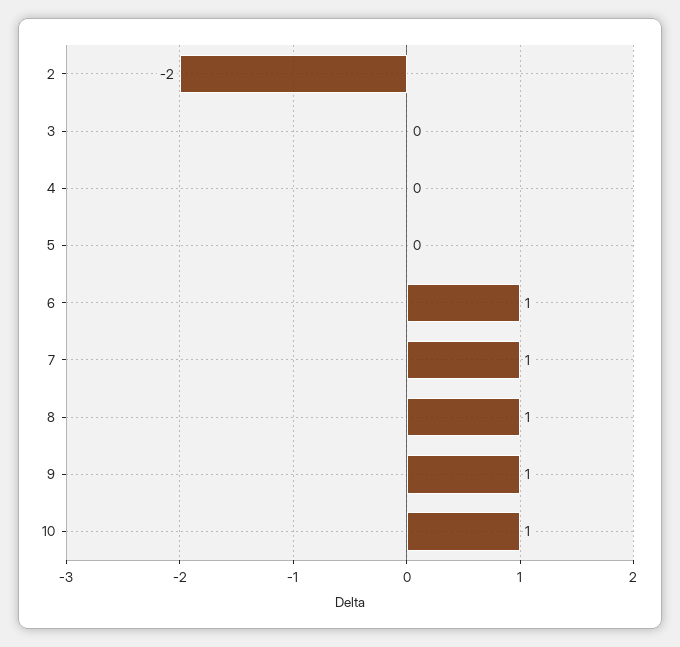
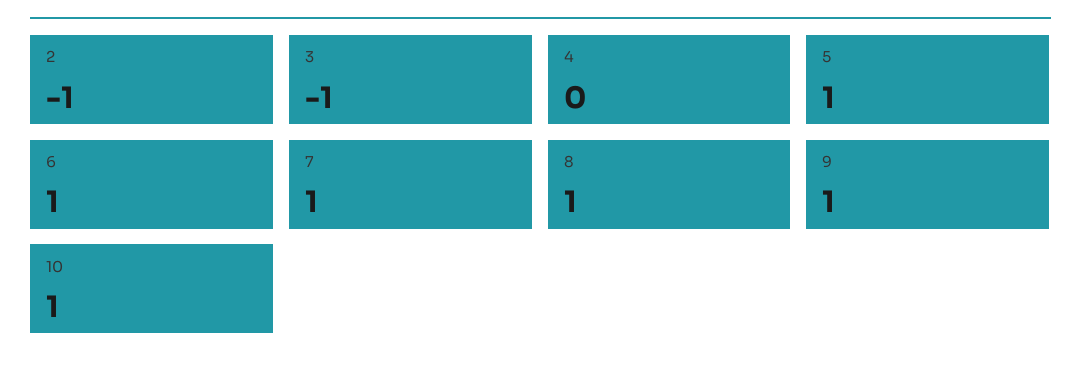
2: -2 -> -1
3: 0 -> -1
5: 0 -> 1

